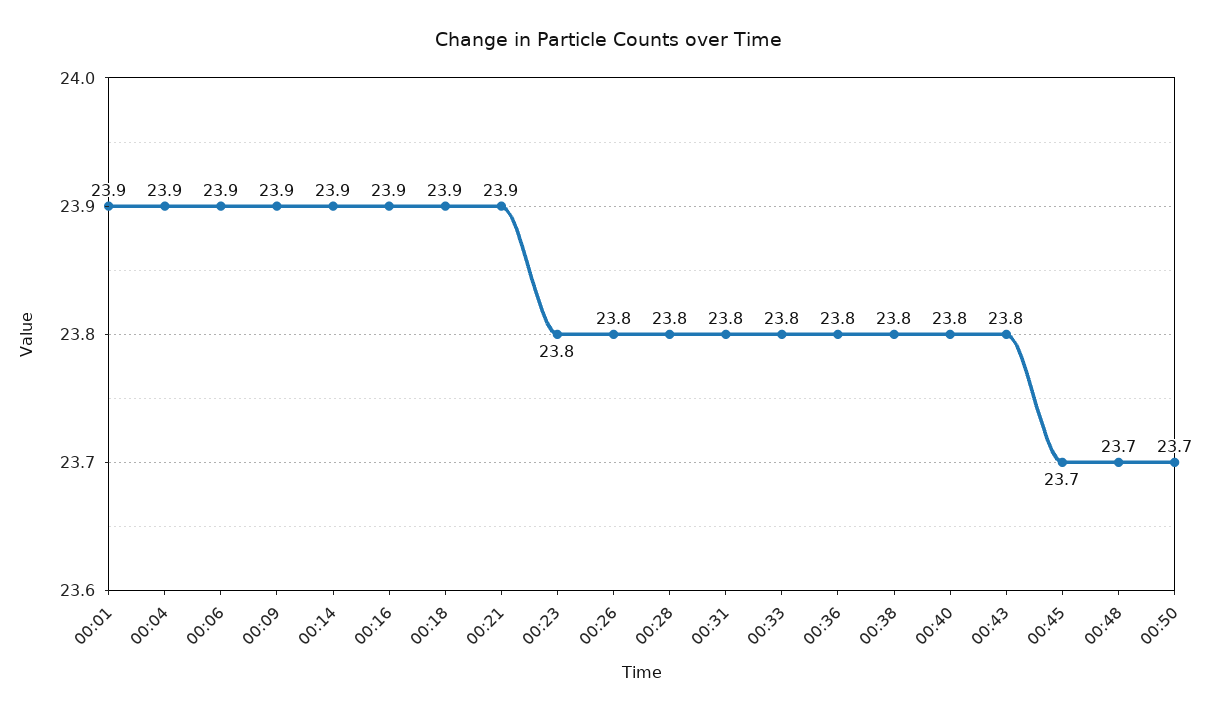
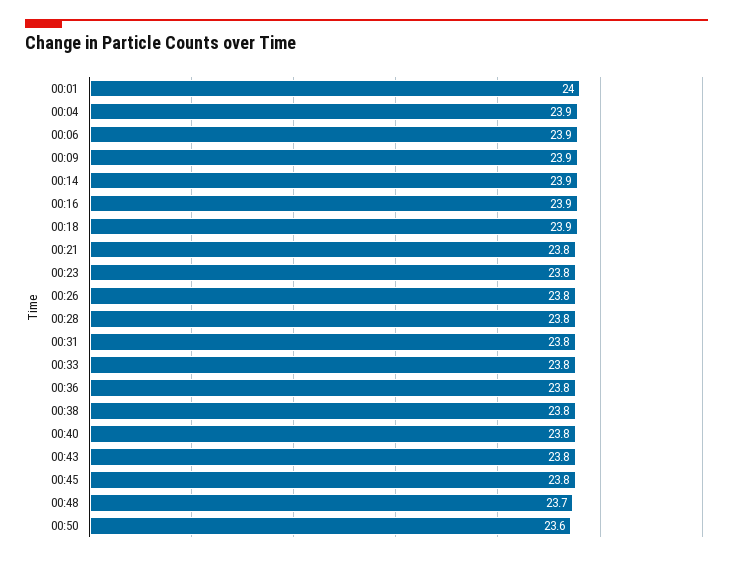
00:01: 23.9 -> 24
00:21: 23.9 -> 23.8
00:45: 23.7 -> 23.8
00:50: 23.7 -> 23.6

